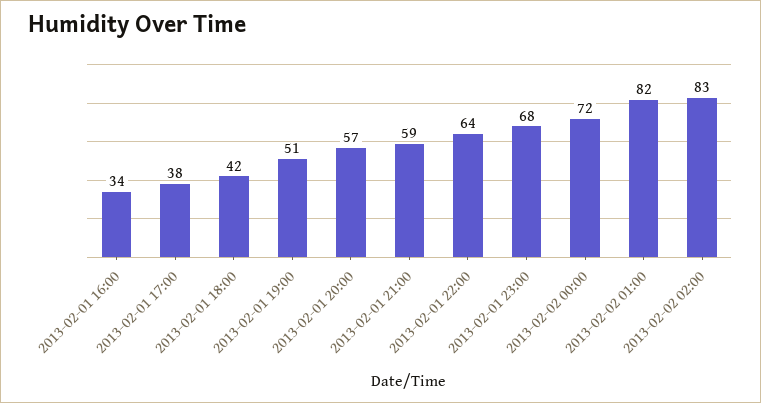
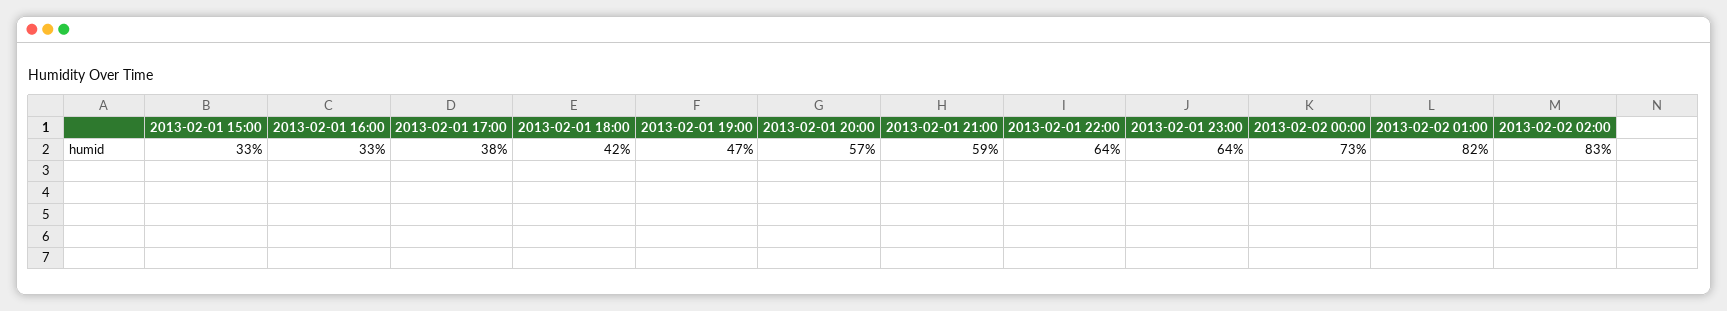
2013-02-01 16:00: 34 -> 33
2013-02-01 19:00: 51 -> 47
2013-02-01 23:00: 68 -> 64
2013-02-02 00:00: 72 -> 73
2013-02-01 15:00: none -> 33

